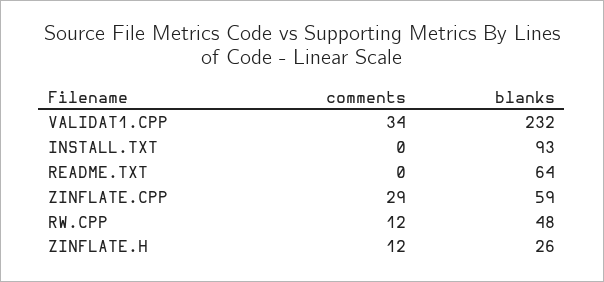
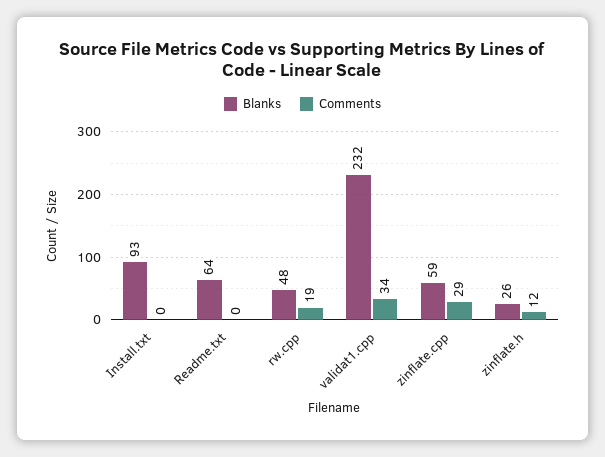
comments, RW.CPP: 12 -> 19

